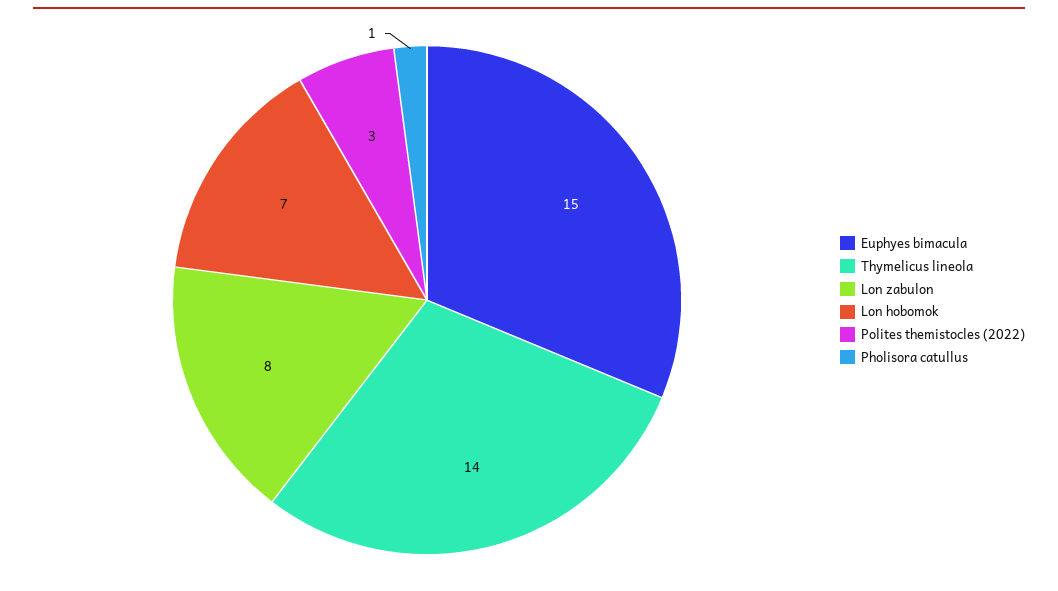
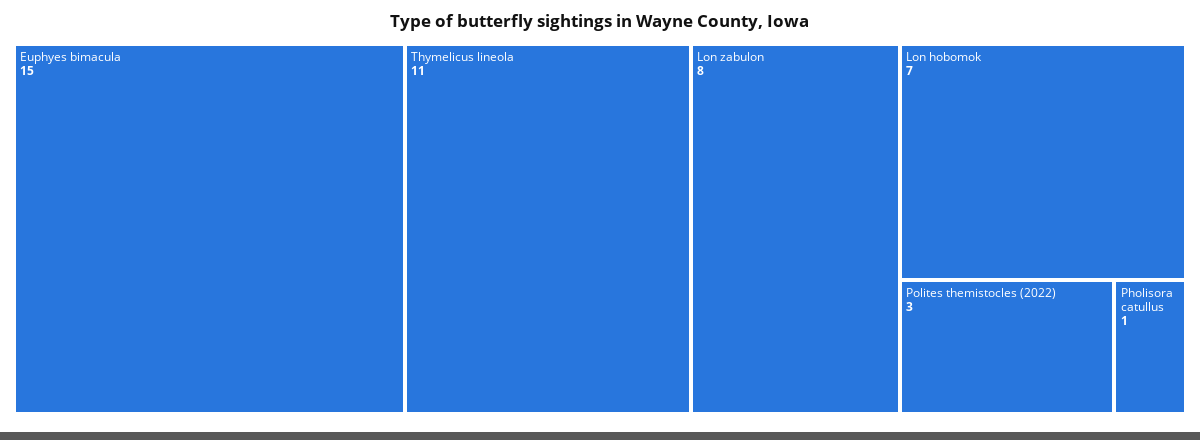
Thymelicus lineola: 14 -> 11

